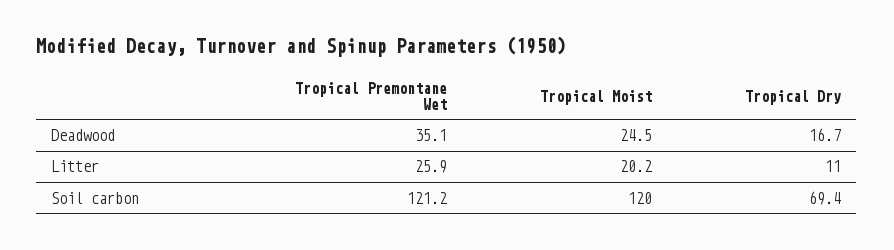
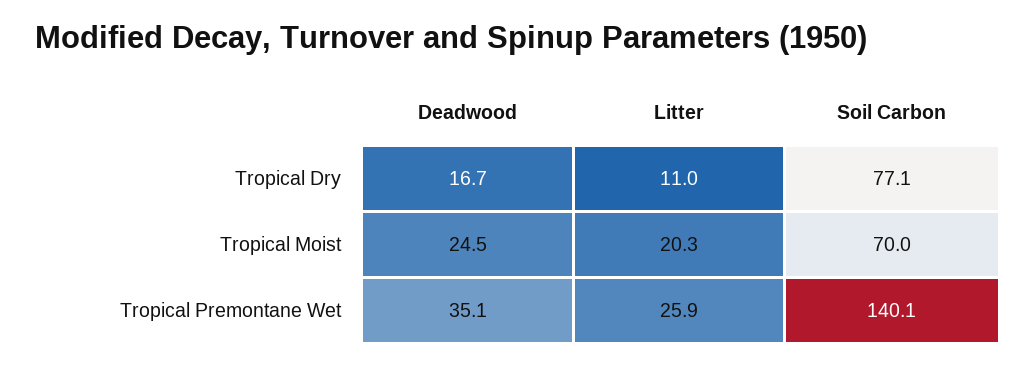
Tropical Moist, Litter: 20.2 -> 20.3
Tropical Premontane Wet, Soil carbon: 121.2 -> 140.1
Tropical Moist, Soil carbon: 120 -> 70
Tropical Dry, Soil carbon: 69.4 -> 77.1

